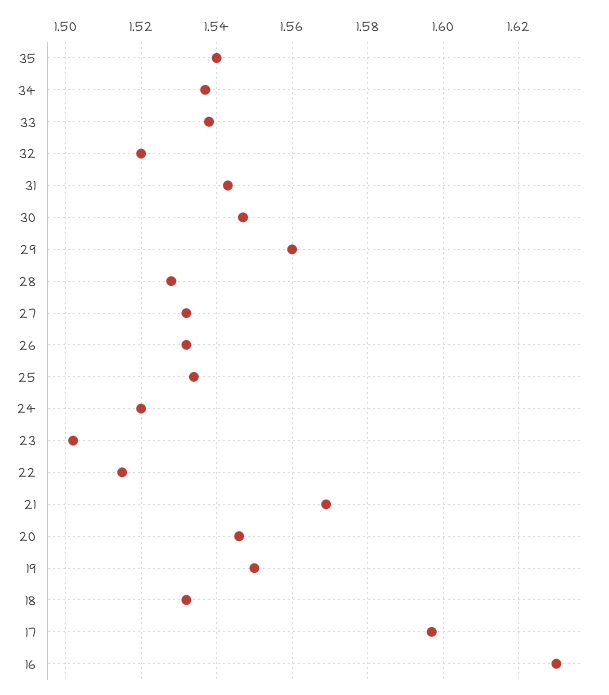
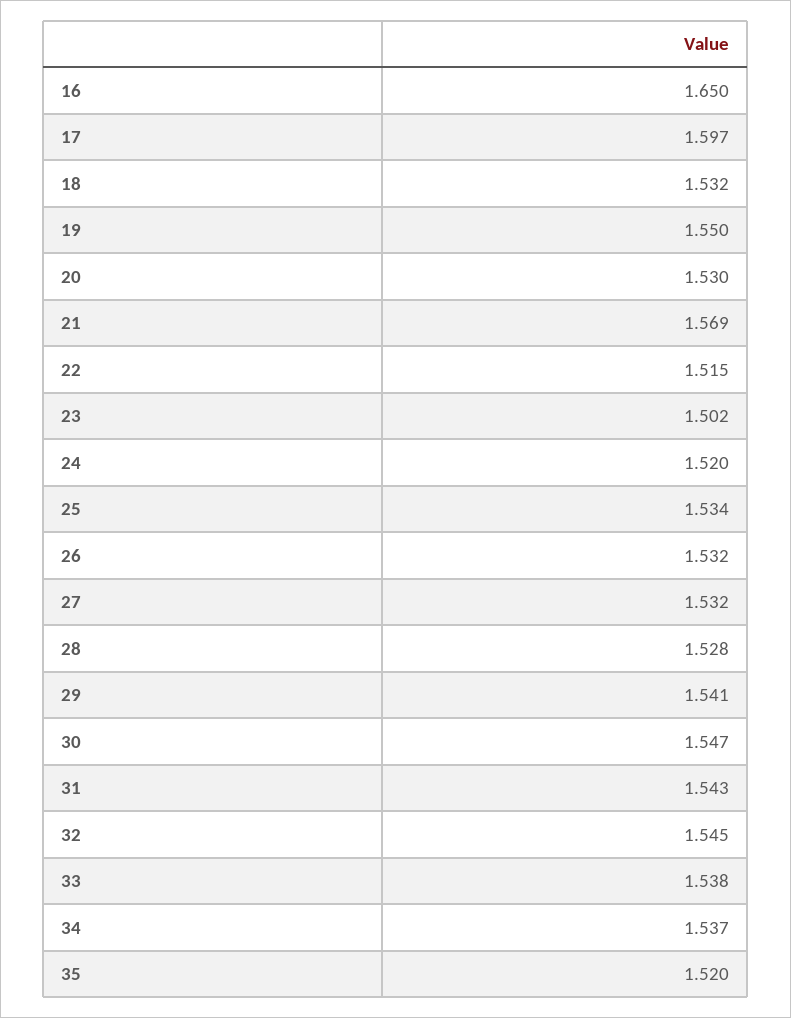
35: 1.54 -> 1.52
32: 1.52 -> 1.545
29: 1.56 -> 1.541
20: 1.545 -> 1.53
16: 1.63 -> 1.65

